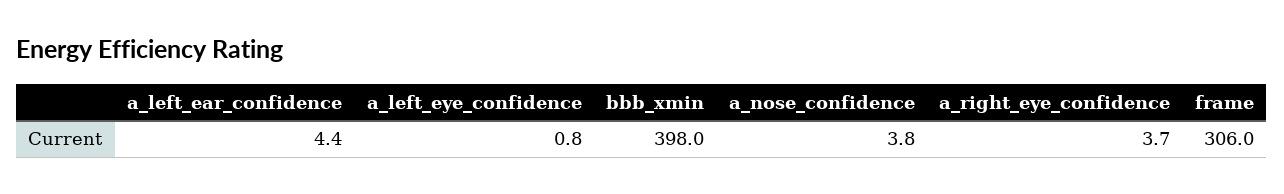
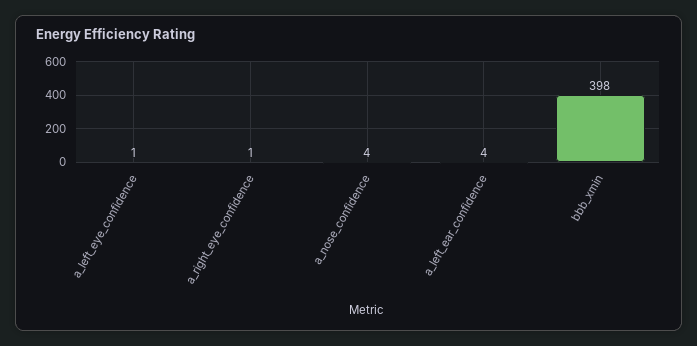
a_right_eye_confidence: 3.7 -> 1
frame: 306 -> none

